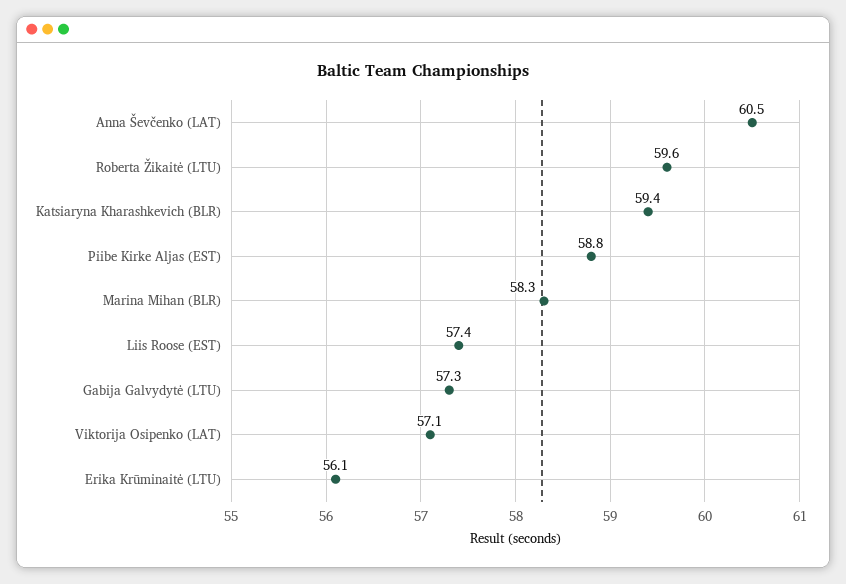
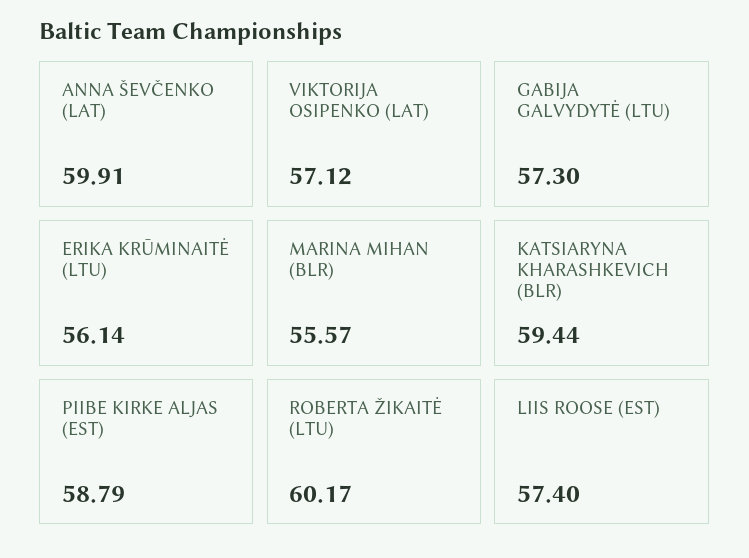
Anna Ševčenko (LAT): 60.5 -> 59.91
Roberta Žikaitė (LTU): 59.6 -> 60.17
Marina Mihan (BLR): 58.3 -> 55.57

